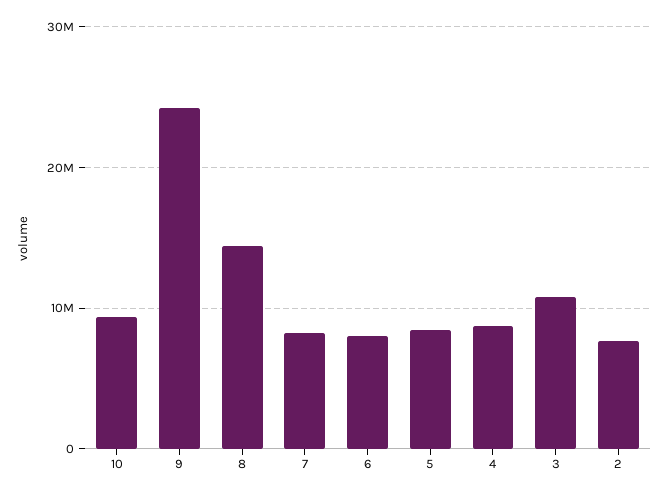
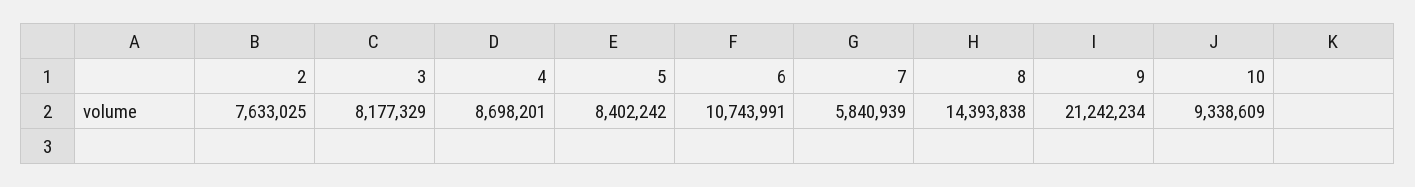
9: 24000000 -> 21242234
7: 8000000 -> 5840939
6: 8000000 -> 10743991
3: 11000000 -> 8177329

